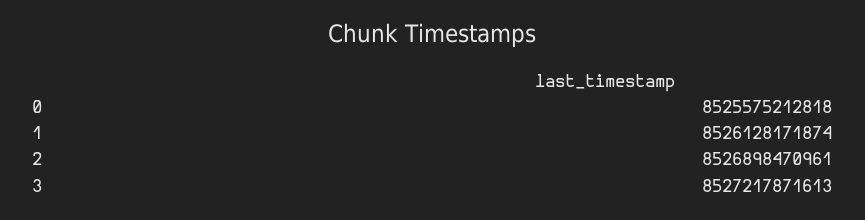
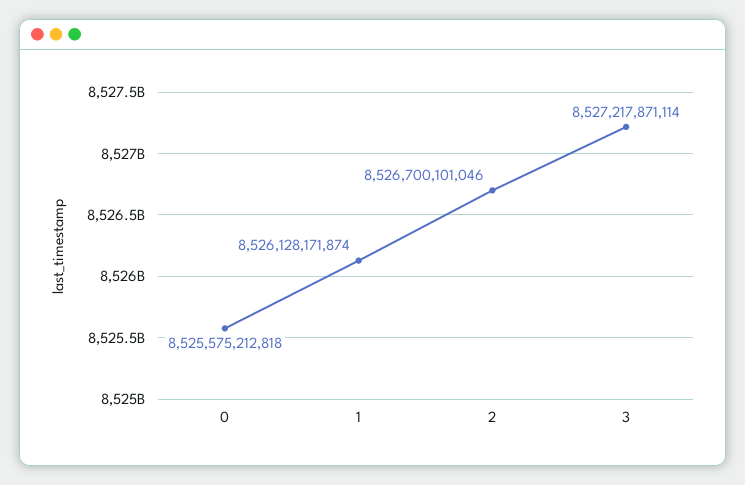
2: 8526898470961 -> 8526700101046
3: 8527217871613 -> 8527217871114

